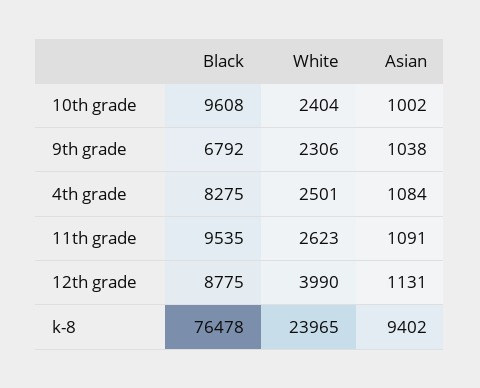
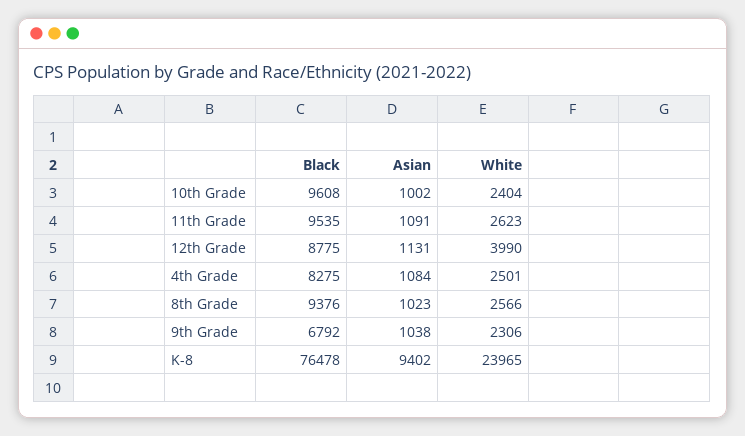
Black, 8th Grade: none -> 9376
Asian, 8th Grade: none -> 1023
White, 8th Grade: none -> 2566

